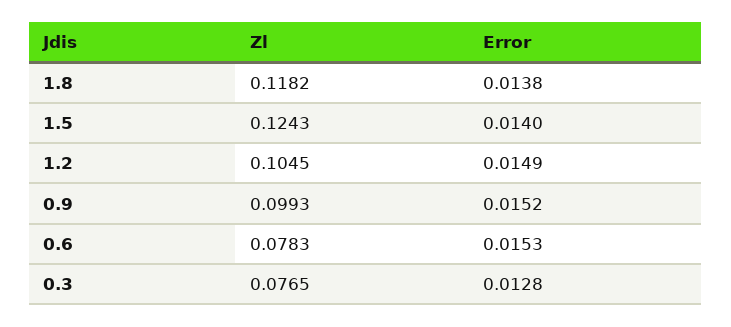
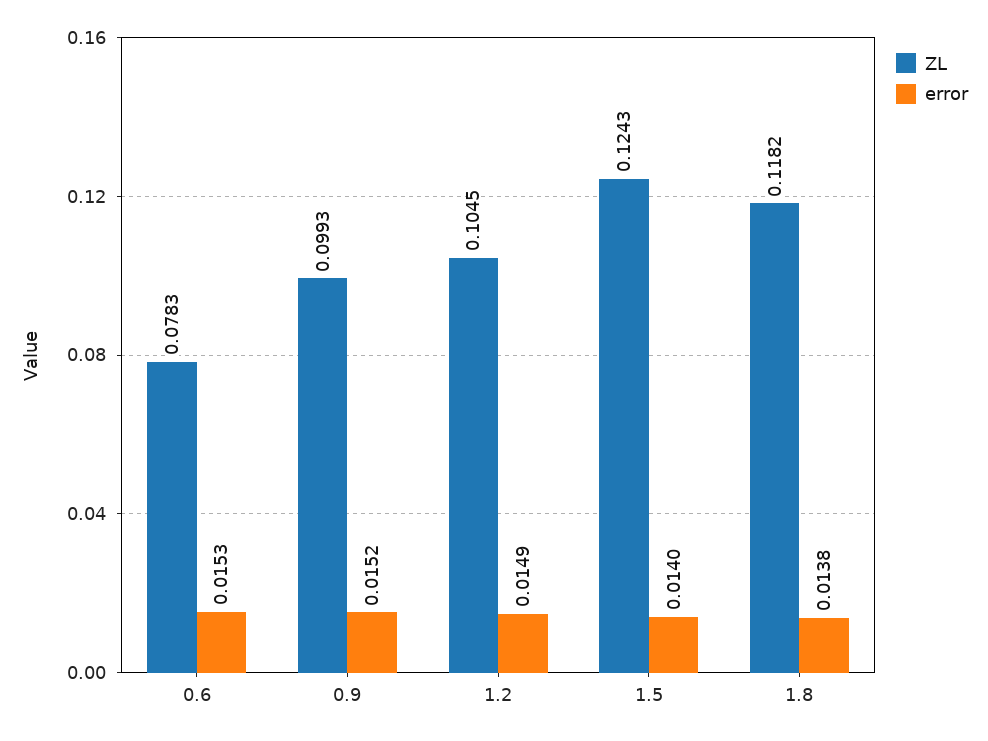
Zl, 0.3: 0.0765 -> none
Error, 0.3: 0.0128 -> none

